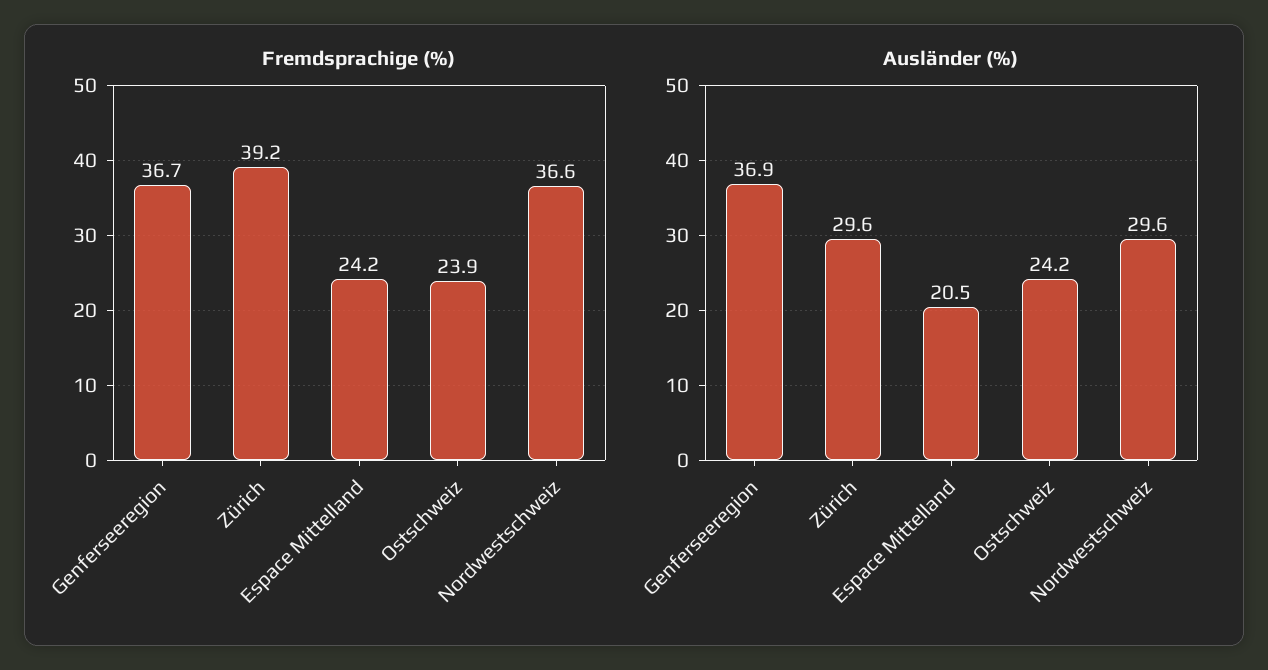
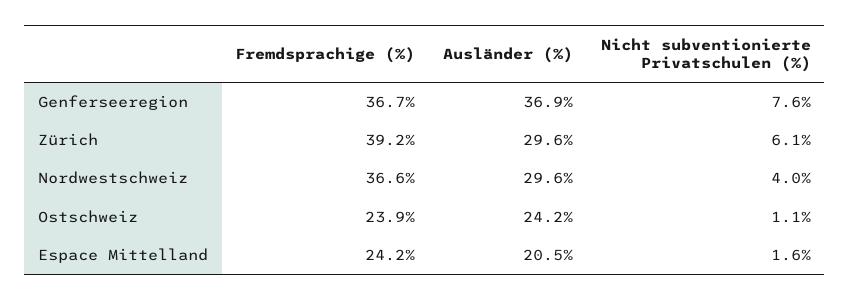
Nicht subventionierte Privatschulen (%), Genferseeregion: none -> 7.6
Nicht subventionierte Privatschulen (%), Zürich: none -> 6.1
Nicht subventionierte Privatschulen (%), Nordwestschweiz: none -> 4
Nicht subventionierte Privatschulen (%), Ostschweiz: none -> 1.1
Nicht subventionierte Privatschulen (%), Espace Mittelland: none -> 1.6

